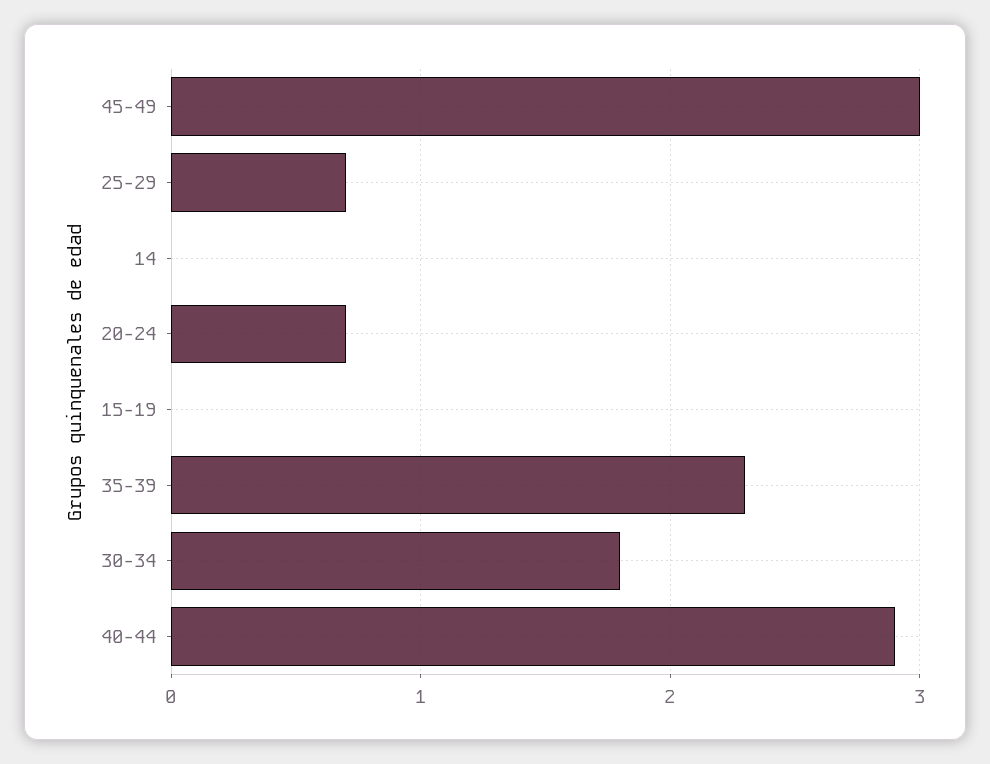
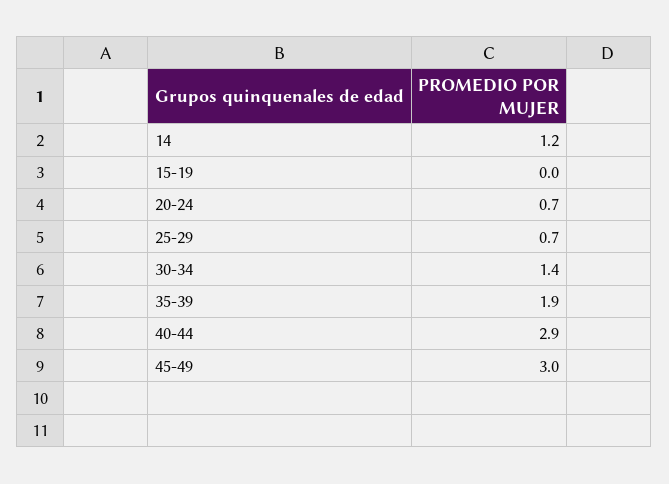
14: 0 -> 1.2
35-39: 2.3 -> 1.9
30-34: 1.8 -> 1.4

